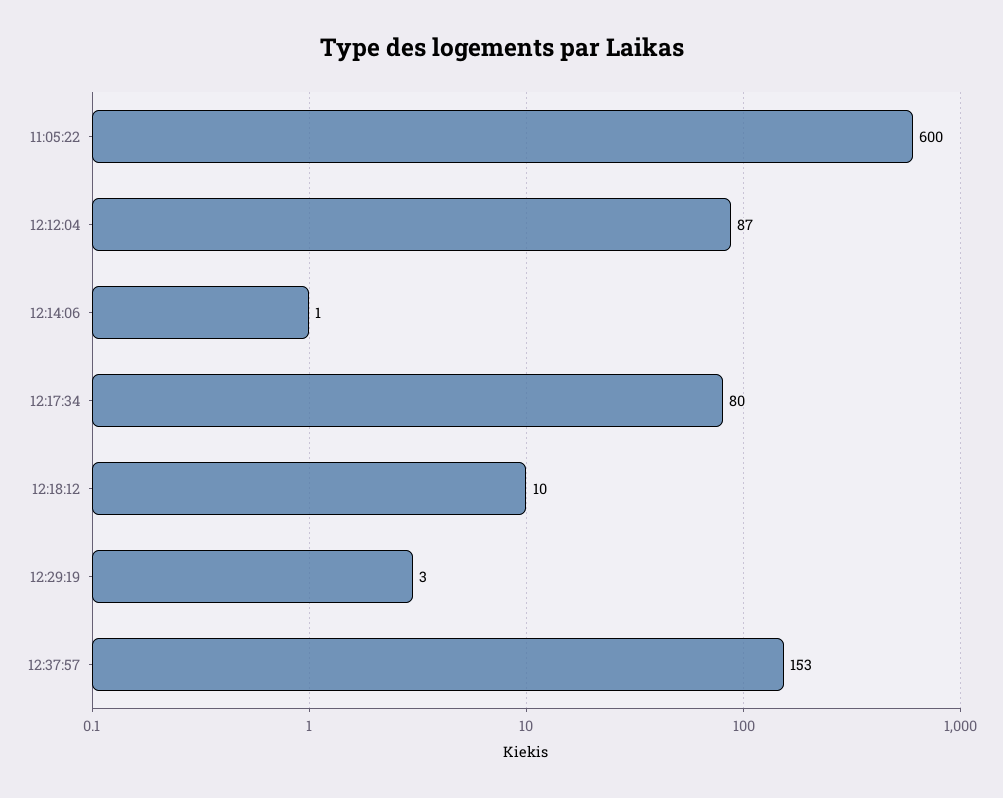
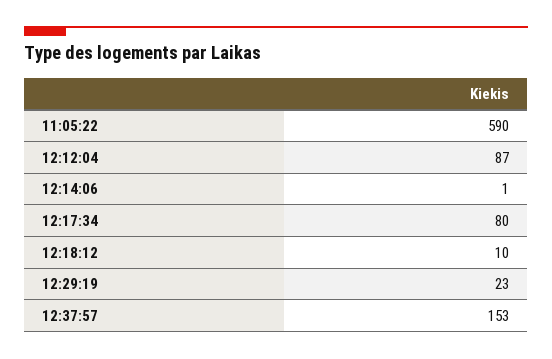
11:05:22: 600 -> 590
12:29:19: 3 -> 23

